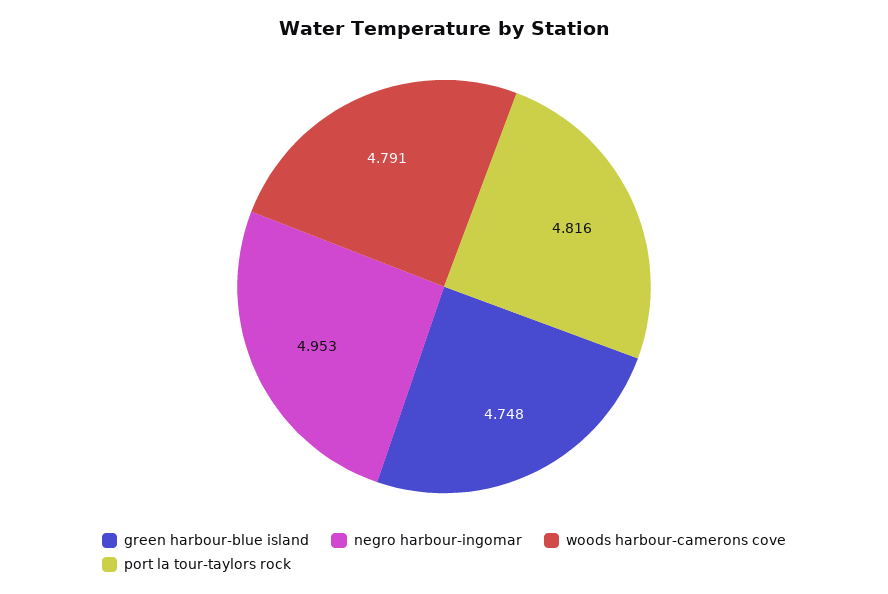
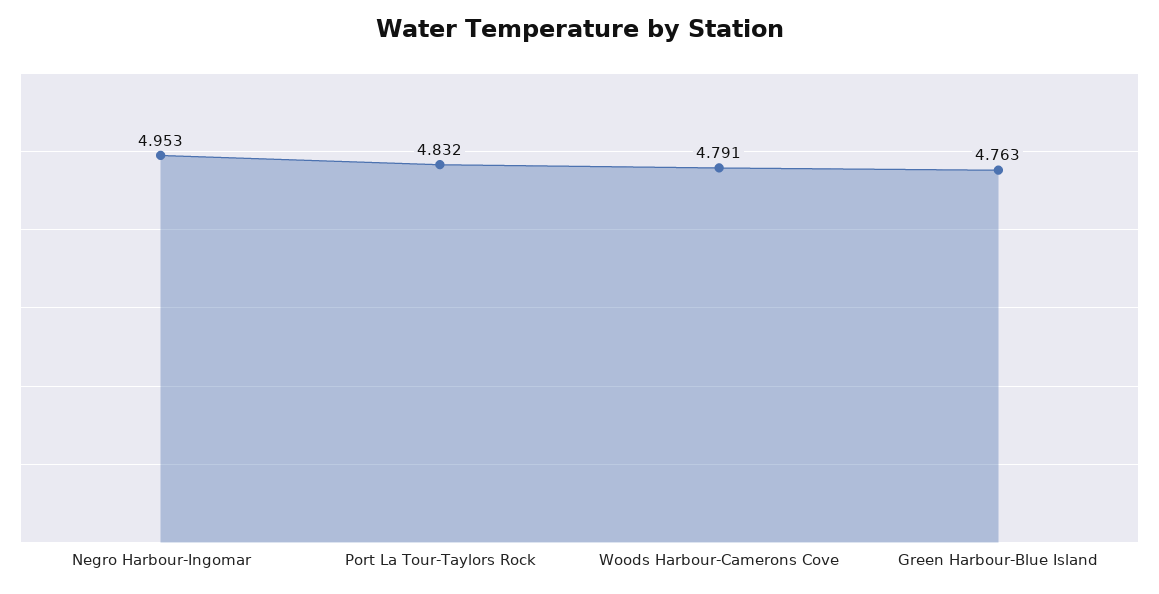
green harbour-blue island: 4.748 -> 4.763
port la tour-taylors rock: 4.816 -> 4.832

